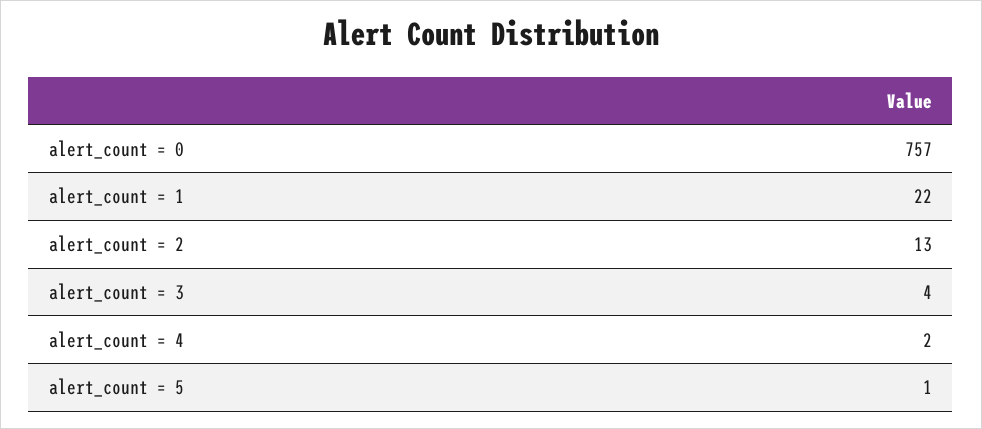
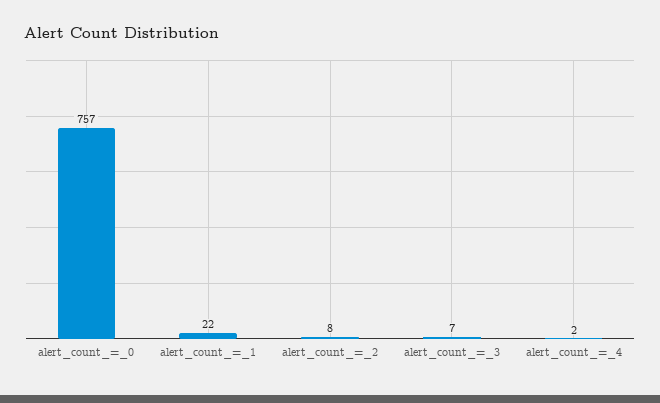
alert_count = 2: 13 -> 8
alert_count = 3: 4 -> 7
alert_count = 5: 1 -> none

